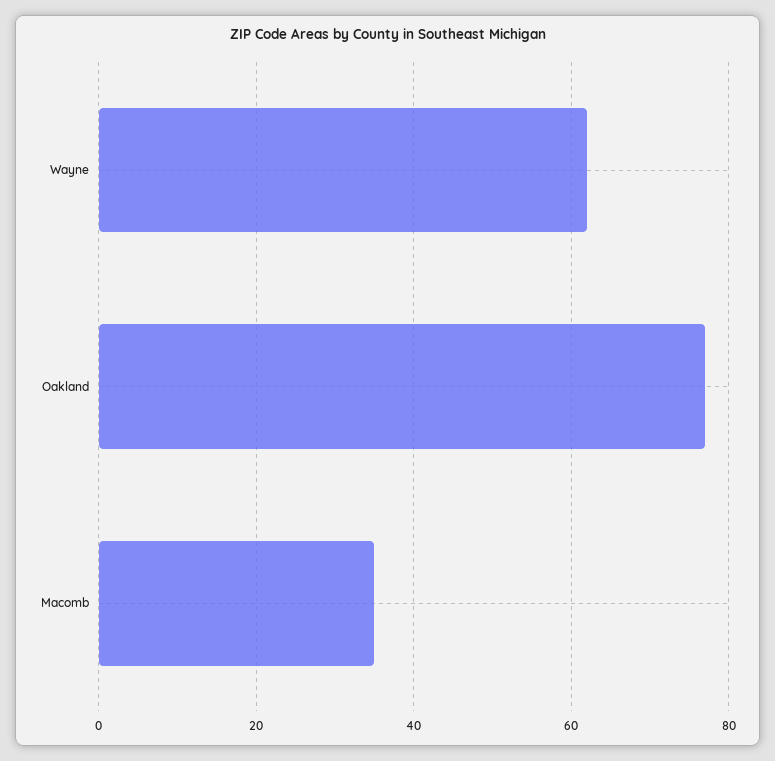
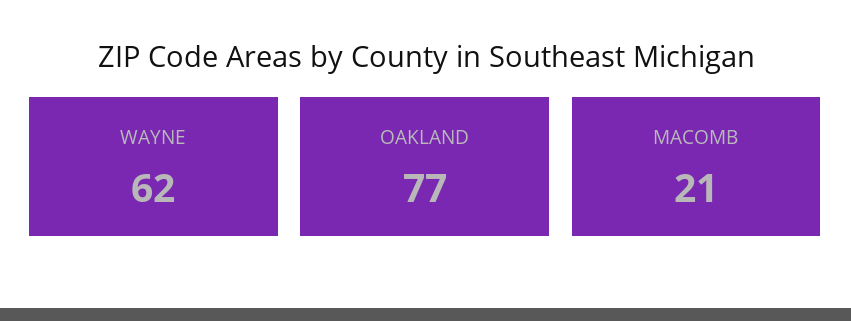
Macomb: 35 -> 21

